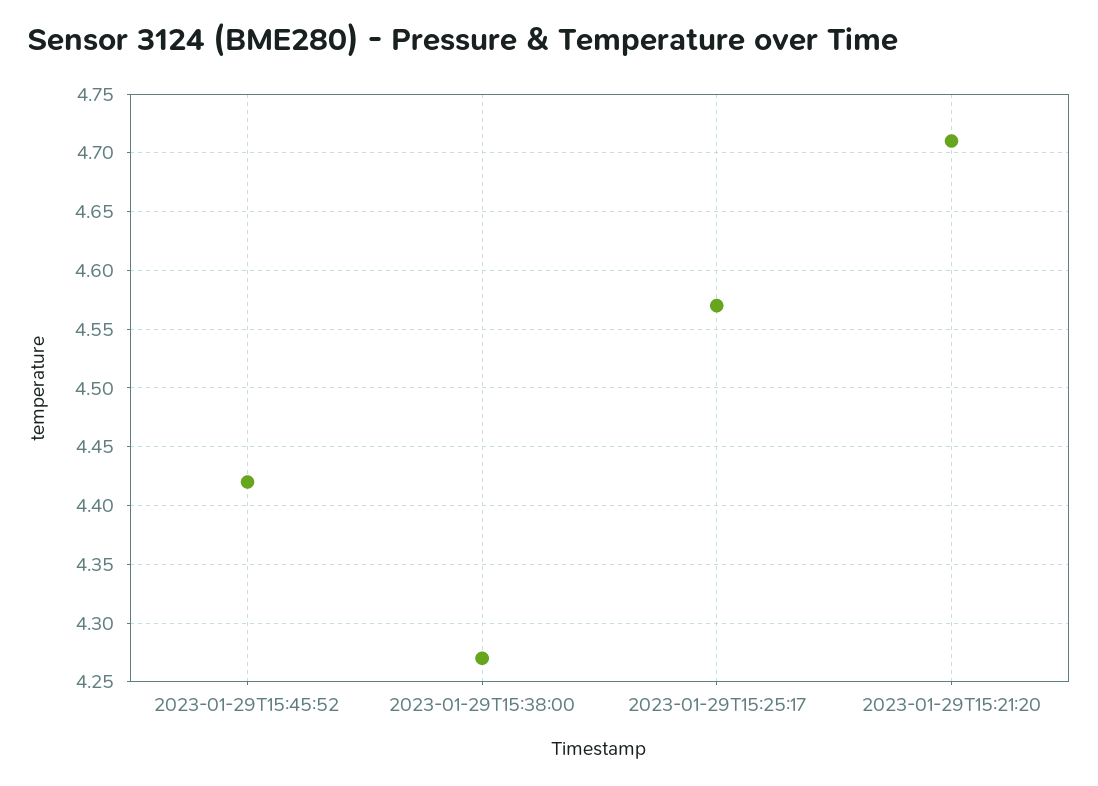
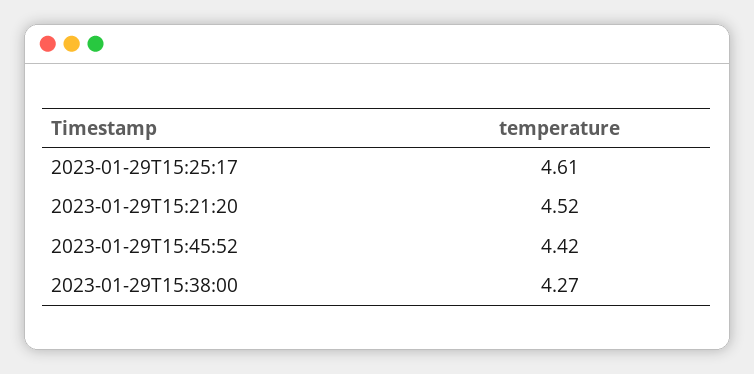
2023-01-29T15:25:17: 4.57 -> 4.61
2023-01-29T15:21:20: 4.71 -> 4.52

